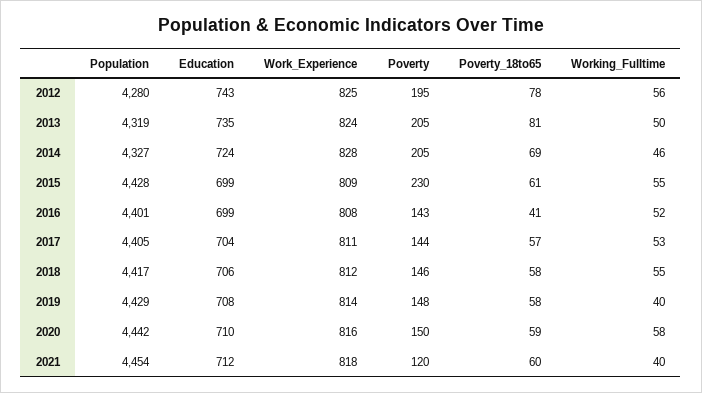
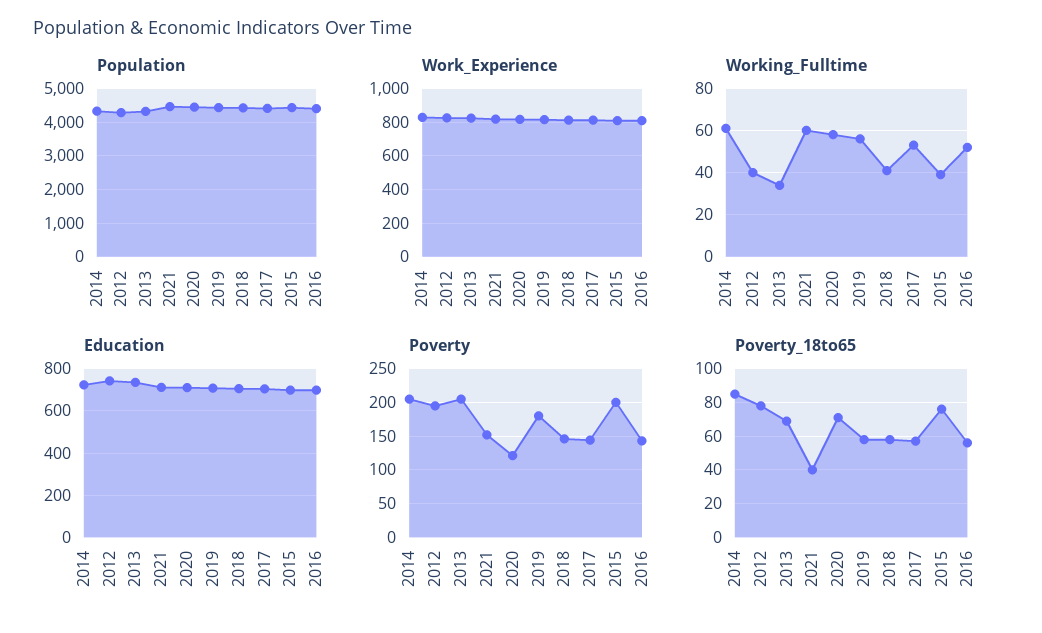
Working_Fulltime, 2012: 56 -> 40
Poverty_18to65, 2013: 81 -> 70
Working_Fulltime, 2013: 50 -> 35
Poverty_18to65, 2014: 69 -> 85
Working_Fulltime, 2014: 46 -> 60
Poverty, 2015: 230 -> 200
Poverty_18to65, 2015: 61 -> 75
Working_Fulltime, 2015: 55 -> 40
Poverty_18to65, 2016: 41 -> 55
Working_Fulltime, 2018: 55 -> 40
Poverty, 2019: 148 -> 180
Working_Fulltime, 2019: 40 -> 55
Poverty, 2020: 150 -> 120
Poverty_18to65, 2020: 59 -> 70
Poverty, 2021: 120 -> 150
Poverty_18to65, 2021: 60 -> 40
Working_Fulltime, 2021: 40 -> 60

